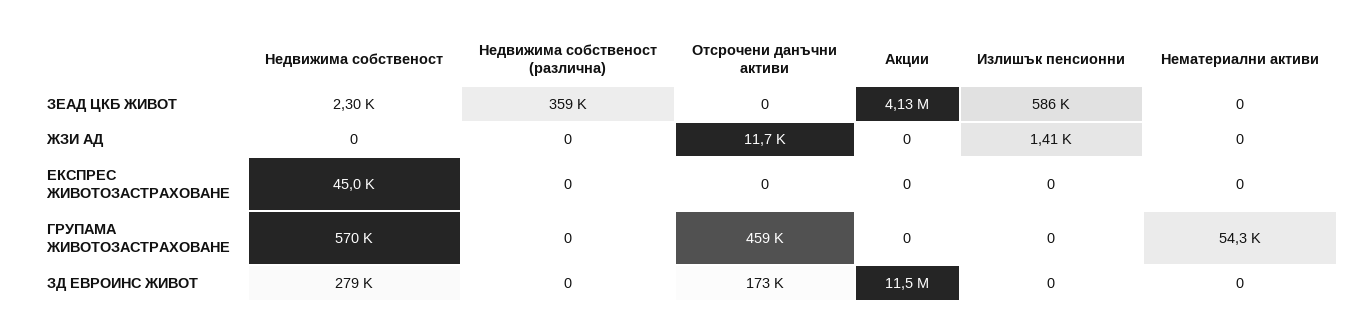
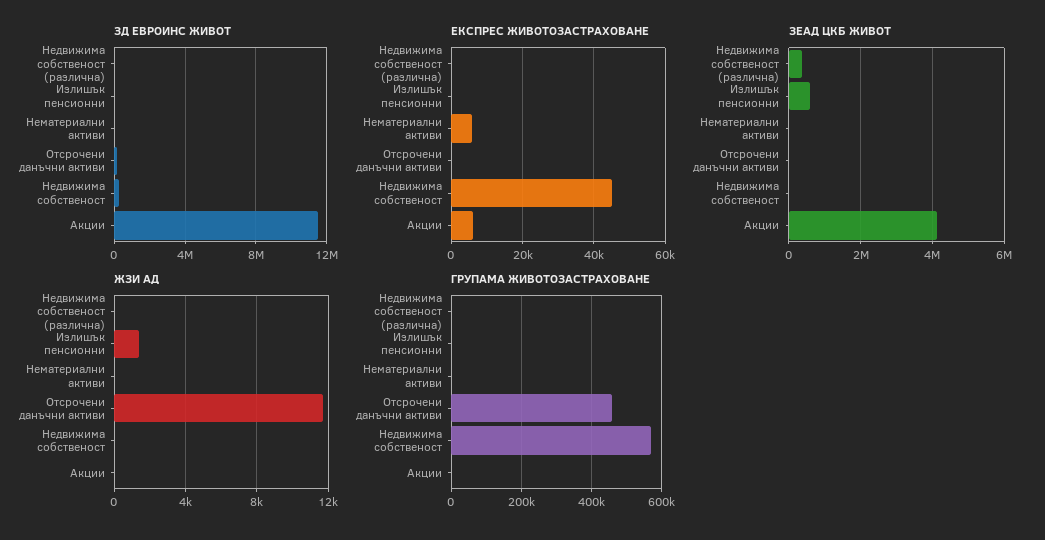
ЕКСПРЕС ЖИВОТОЗАСТРАХОВАНЕ, Акции: 0 -> 6000
ЕКСПРЕС ЖИВОТОЗАСТРАХОВАНЕ, Нематериални активи: 0 -> 6000
ГРУПАМА ЖИВОТОЗАСТРАХОВАНЕ, Нематериални активи: 54300 -> 0

